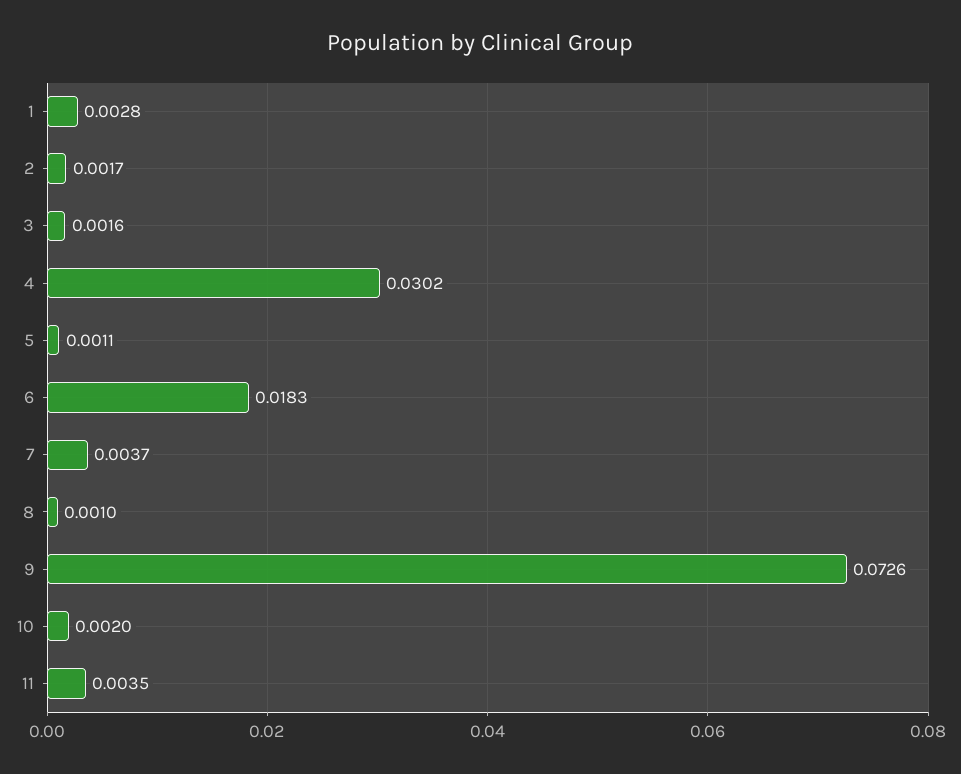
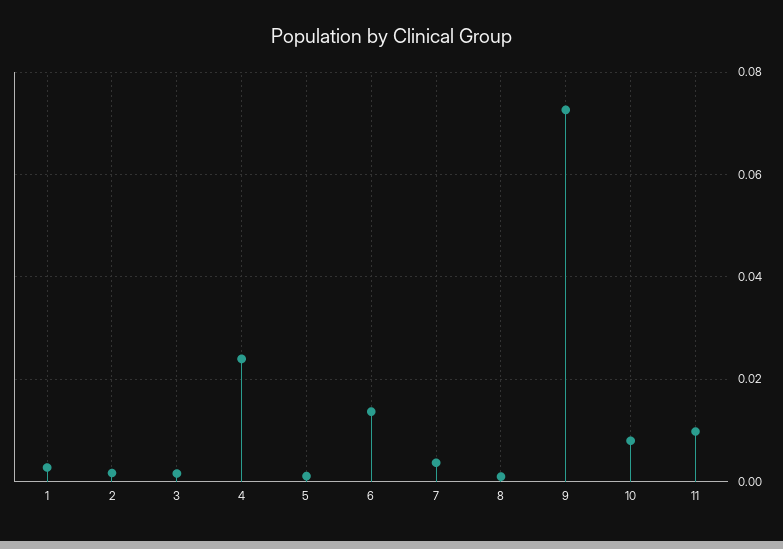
4: 0.0302 -> 0.024
6: 0.0183 -> 0.014
10: 0.002 -> 0.008
11: 0.0035 -> 0.01

